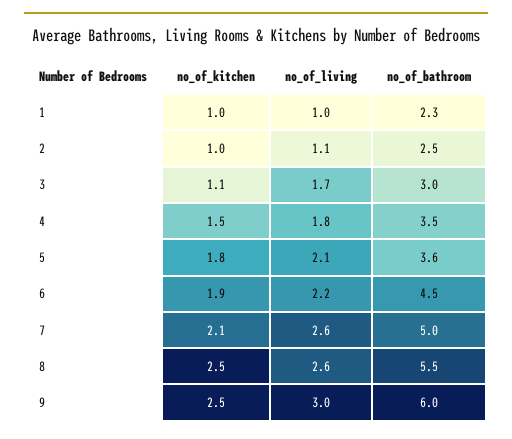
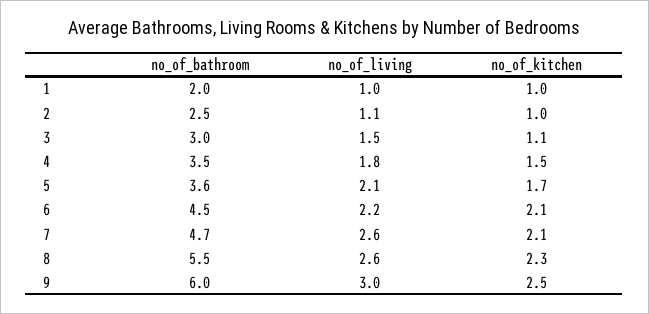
no_of_bathroom, 1: 2.3 -> 2
no_of_living, 3: 1.7 -> 1.5
no_of_kitchen, 5: 1.8 -> 1.7
no_of_kitchen, 6: 1.9 -> 2.1
no_of_bathroom, 7: 5 -> 4.7
no_of_kitchen, 8: 2.5 -> 2.3

